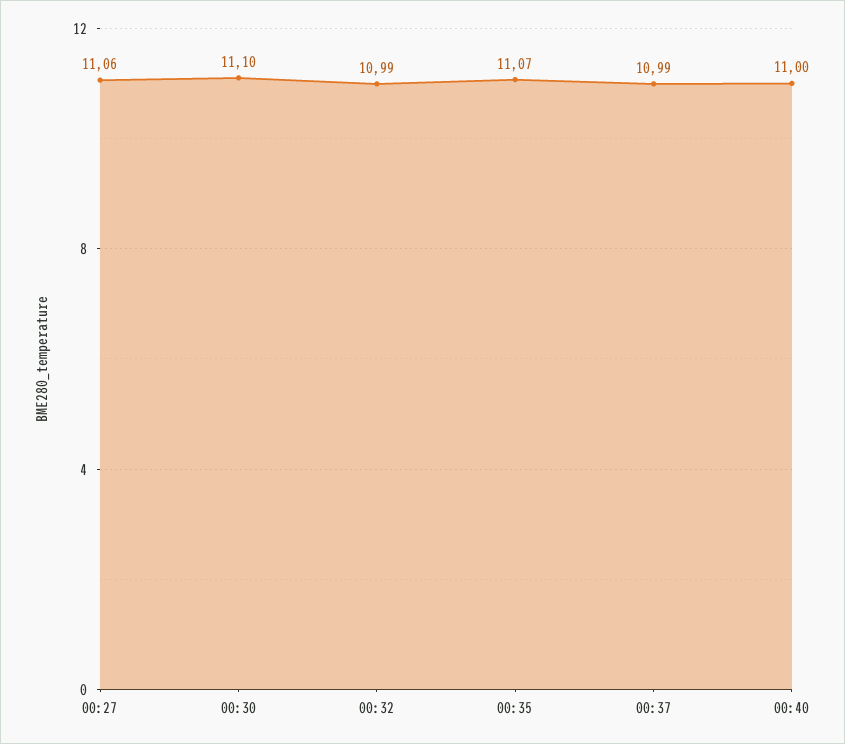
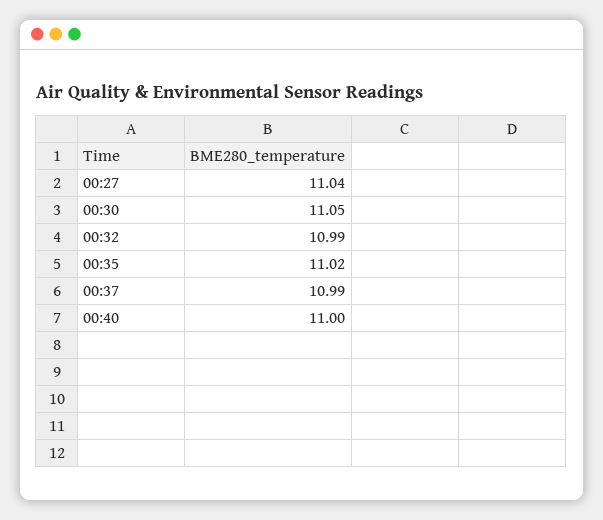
00:27: 11.06 -> 11.04
00:30: 11.1 -> 11.05
00:35: 11.07 -> 11.02

